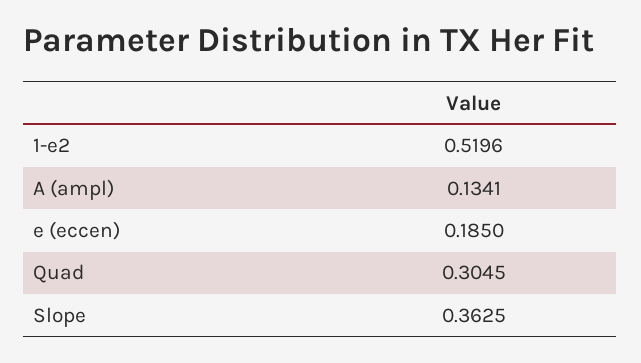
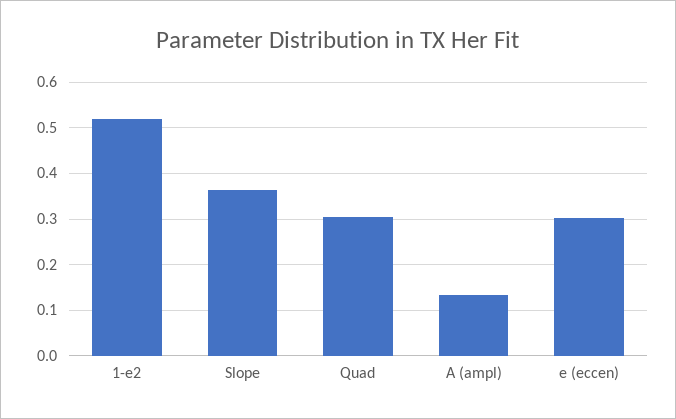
e (eccen): 0.185 -> 0.3

